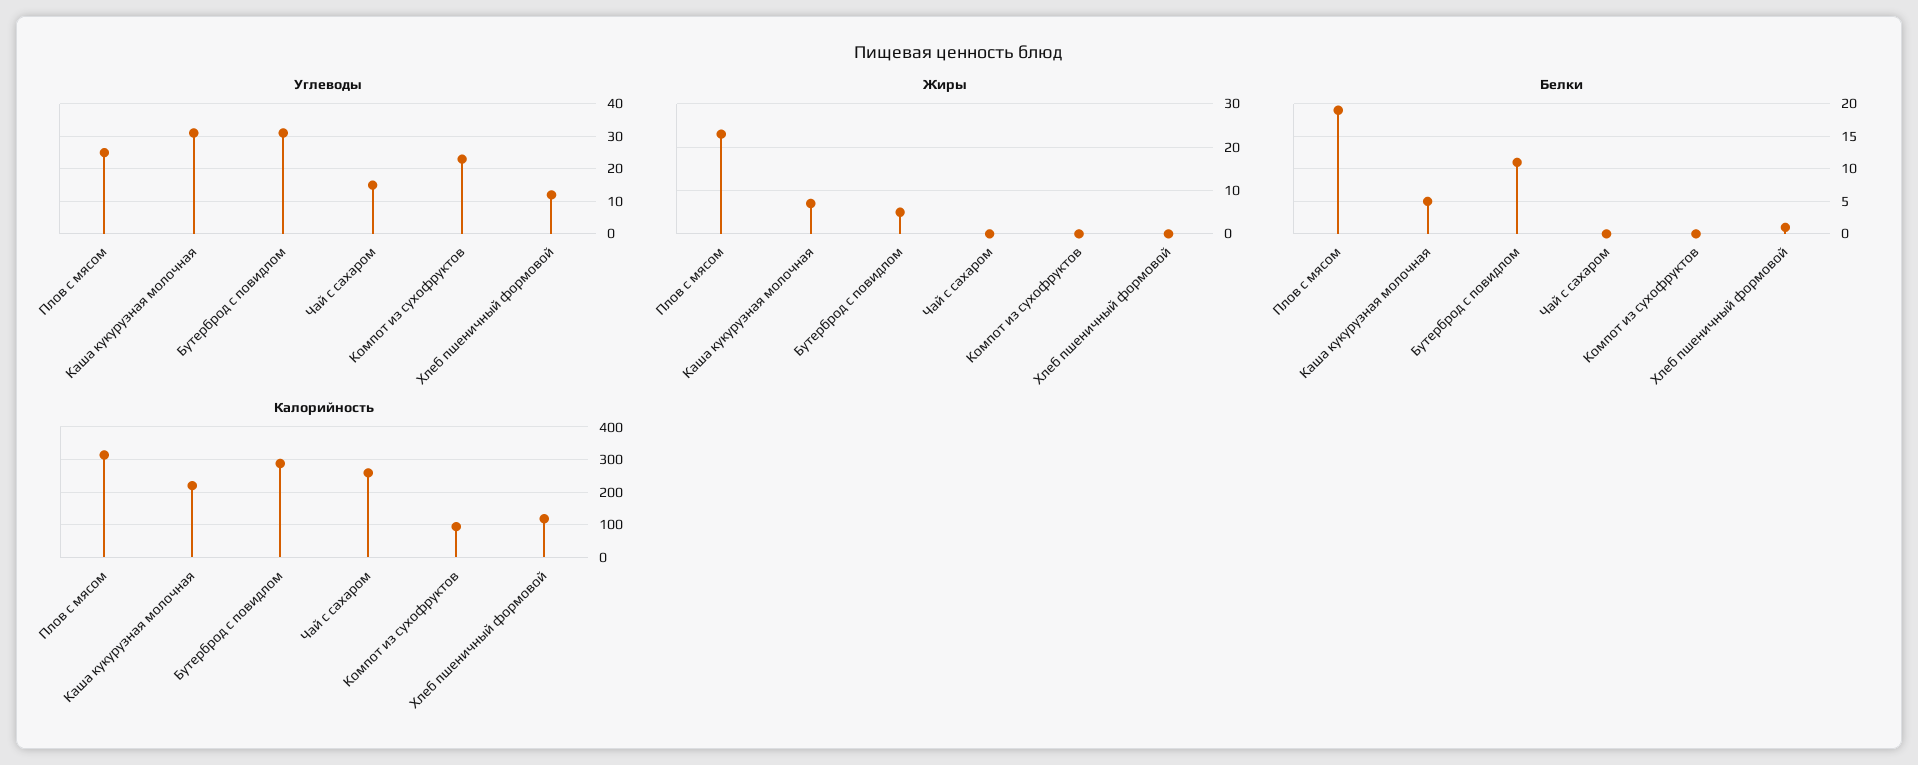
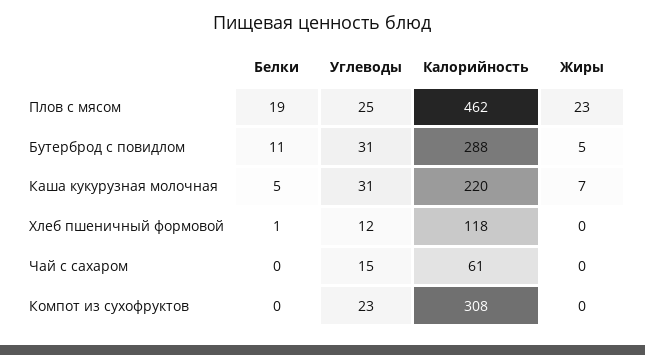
Калорийность, Плов с мясом: 320 -> 462
Калорийность, Чай с сахаром: 260 -> 61
Калорийность, Компот из сухофруктов: 100 -> 308

